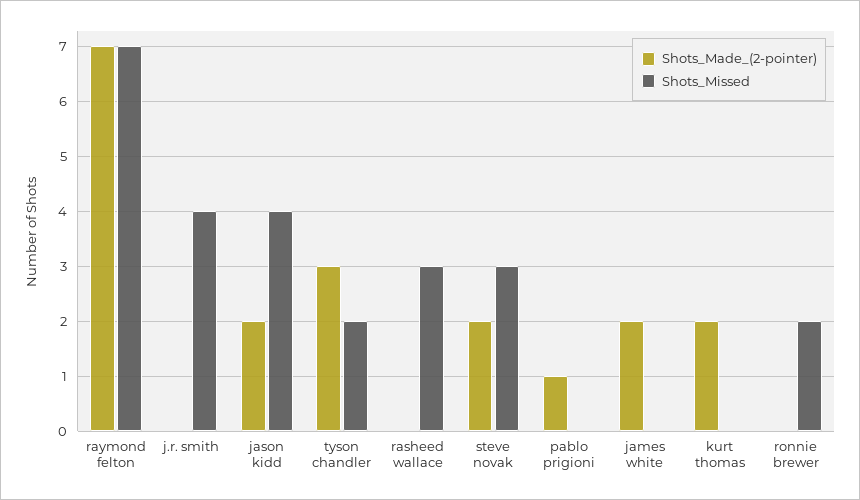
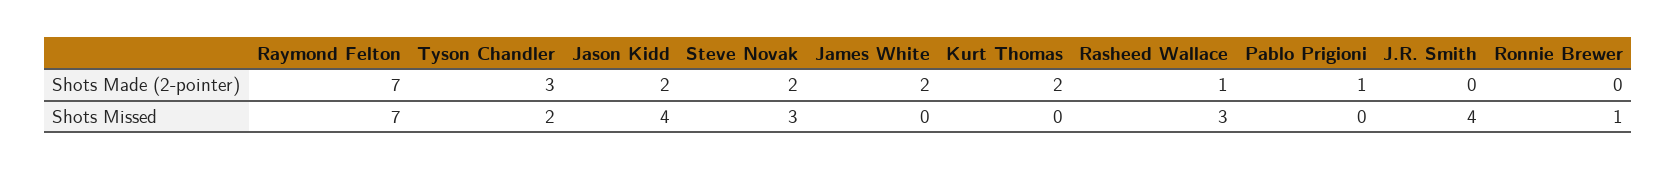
Shots_Made_(2-pointer), rasheed wallace: 0 -> 1
Shots_Missed, ronnie brewer: 2 -> 1

